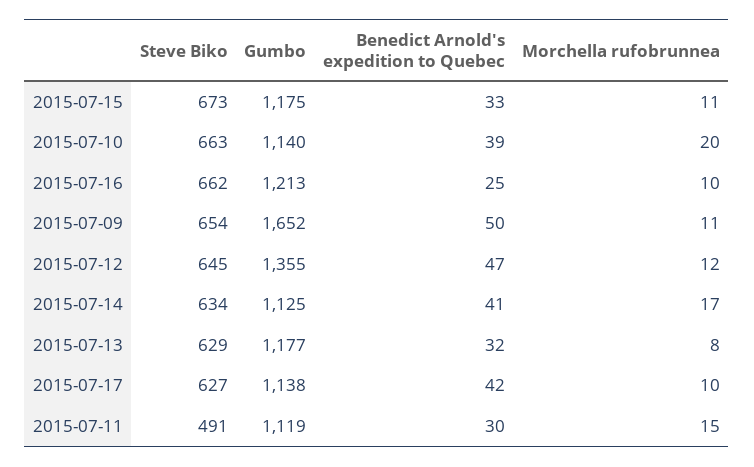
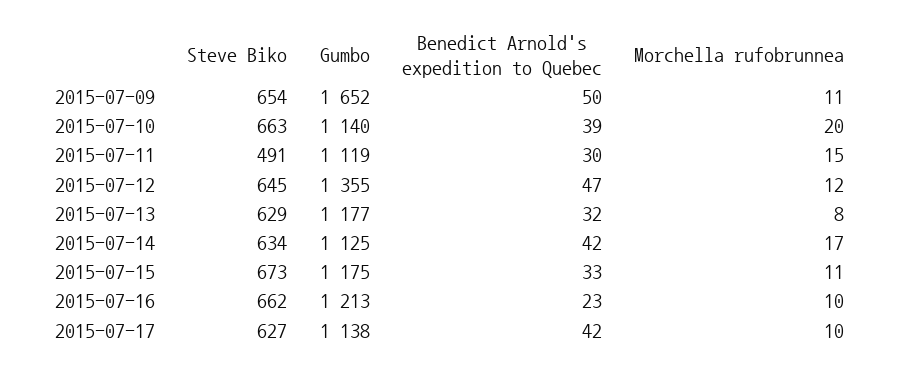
Benedict Arnold's expedition to Quebec, 2015-07-16: 25 -> 23
Benedict Arnold's expedition to Quebec, 2015-07-14: 41 -> 42

